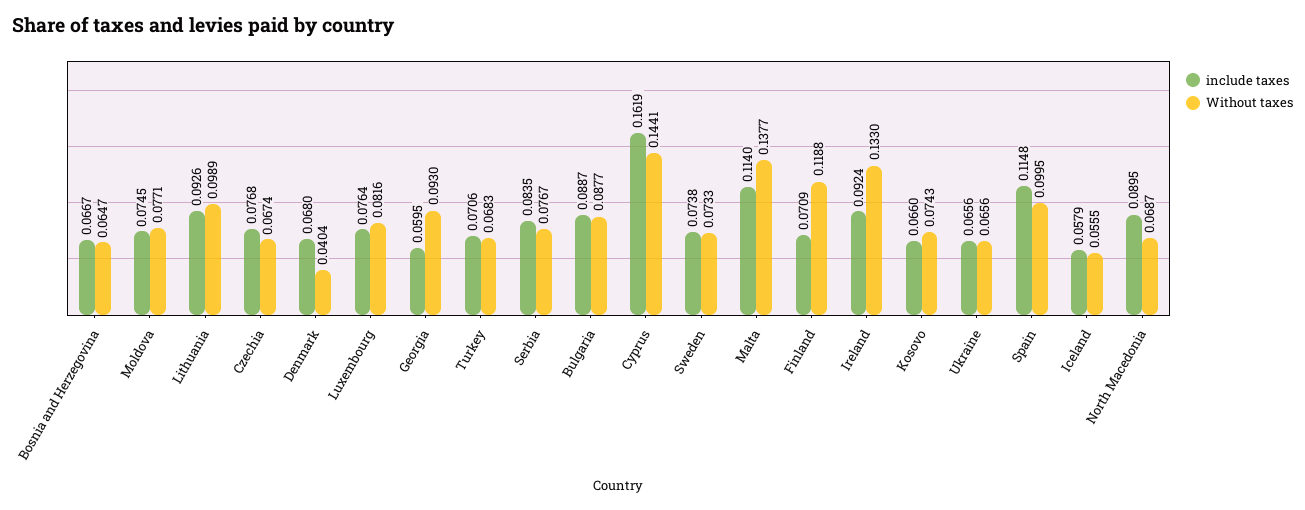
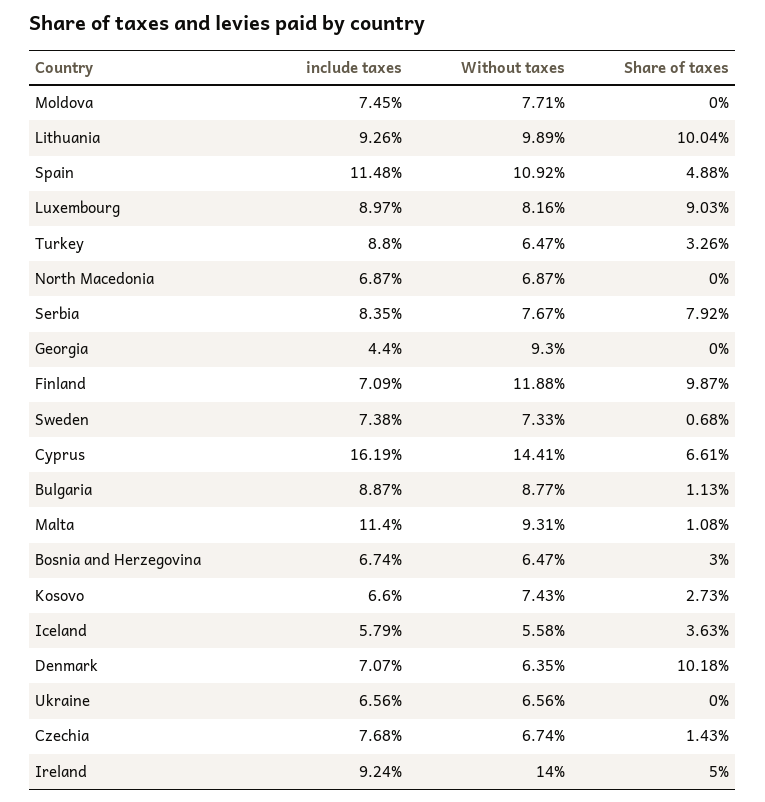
include taxes, Bosnia and Herzegovina: 0.0667 -> 0.0674
include taxes, Denmark: 0.068 -> 0.0707
Without taxes, Denmark: 0.0404 -> 0.0635
include taxes, Luxembourg: 0.0764 -> 0.0897
include taxes, Georgia: 0.0595 -> 0.044
include taxes, Turkey: 0.0706 -> 0.088
Without taxes, Turkey: 0.0683 -> 0.0647
Without taxes, Malta: 0.1377 -> 0.0931
Without taxes, Ireland: 0.133 -> 0.14
Without taxes, Spain: 0.0995 -> 0.1092
Without taxes, Iceland: 0.0555 -> 0.0558
include taxes, North Macedonia: 0.0895 -> 0.0687
Share of taxes, Moldova: none -> 0
Share of taxes, Lithuania: none -> 0.1004
Share of taxes, Spain: none -> 0.0488
Share of taxes, Luxembourg: none -> 0.0903
Share of taxes, Turkey: none -> 0.0326
Share of taxes, North Macedonia: none -> 0
Share of taxes, Serbia: none -> 0.0792
Share of taxes, Georgia: none -> 0
Share of taxes, Finland: none -> 0.0987
Share of taxes, Sweden: none -> 0.0068
Share of taxes, Cyprus: none -> 0.0661
Share of taxes, Bulgaria: none -> 0.0113
Share of taxes, Malta: none -> 0.0108
Share of taxes, Bosnia and Herzegovina: none -> 0.03
Share of taxes, Kosovo: none -> 0.0273
Share of taxes, Iceland: none -> 0.0363
Share of taxes, Denmark: none -> 0.1018
Share of taxes, Ukraine: none -> 0
Share of taxes, Czechia: none -> 0.0143
Share of taxes, Ireland: none -> 0.05

